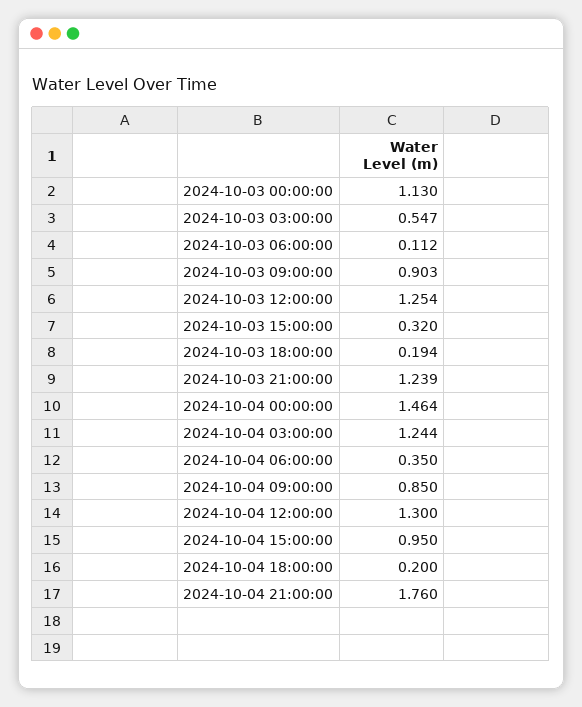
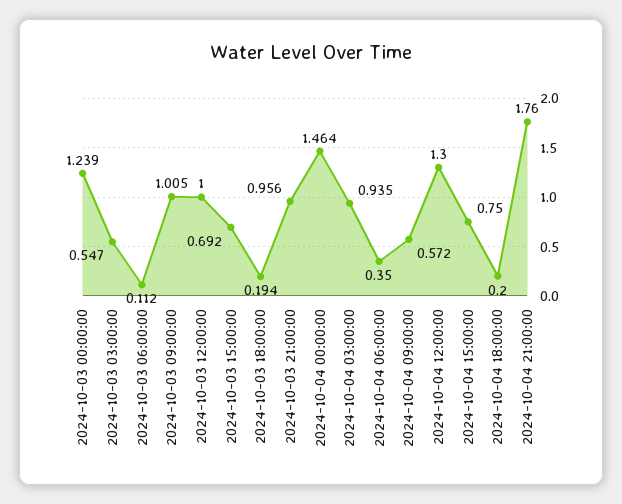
2024-10-03 00:00:00: 1.13 -> 1.239
2024-10-03 09:00:00: 0.903 -> 1.005
2024-10-03 12:00:00: 1.254 -> 1
2024-10-03 15:00:00: 0.32 -> 0.692
2024-10-03 21:00:00: 1.239 -> 0.956
2024-10-04 03:00:00: 1.244 -> 0.935
2024-10-04 09:00:00: 0.85 -> 0.572
2024-10-04 15:00:00: 0.95 -> 0.75

